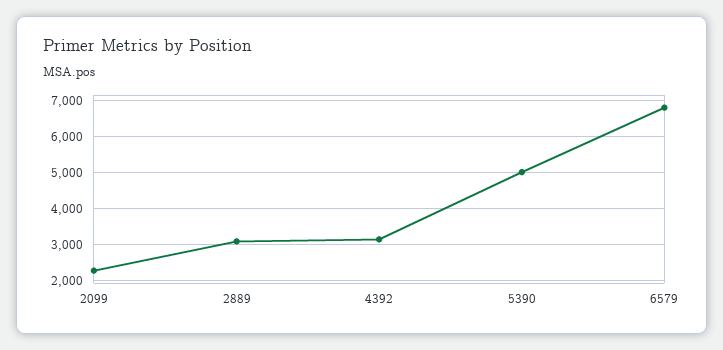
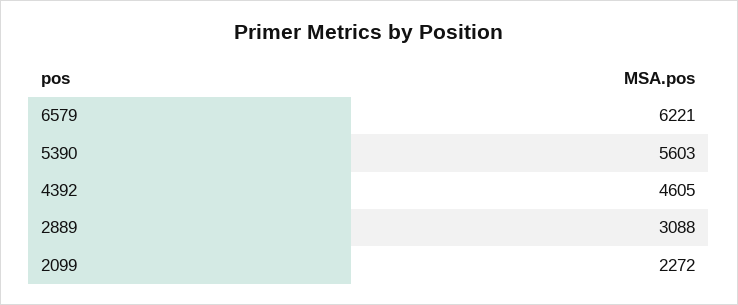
4392: 3200 -> 4605
5390: 5000 -> 5603
6579: 6800 -> 6221

